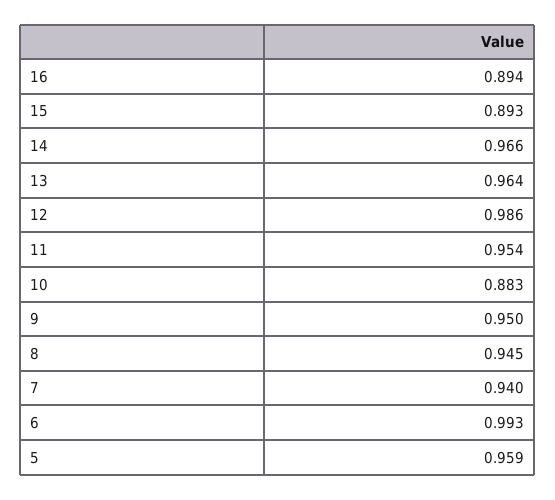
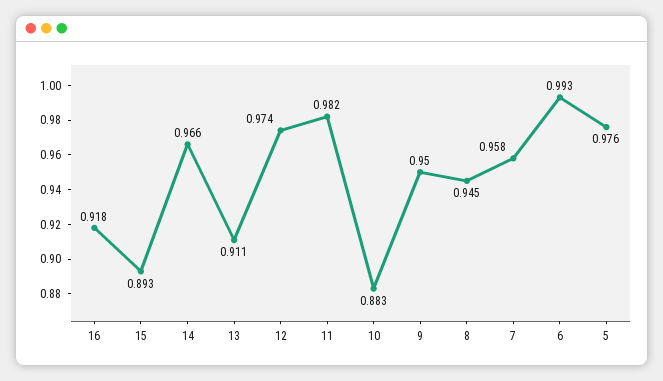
16: 0.894 -> 0.918
13: 0.964 -> 0.911
12: 0.986 -> 0.974
11: 0.954 -> 0.982
7: 0.94 -> 0.958
5: 0.959 -> 0.976

